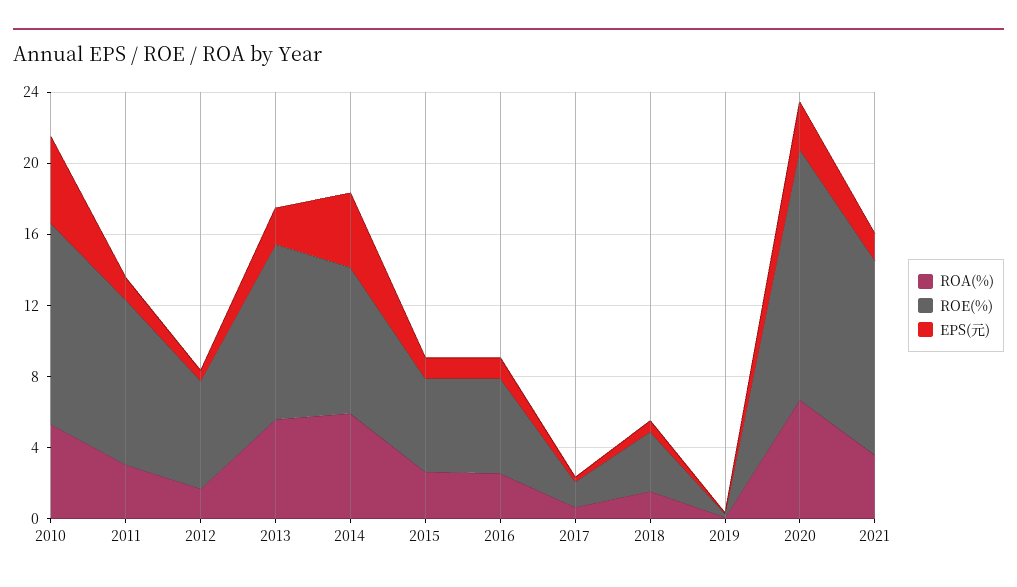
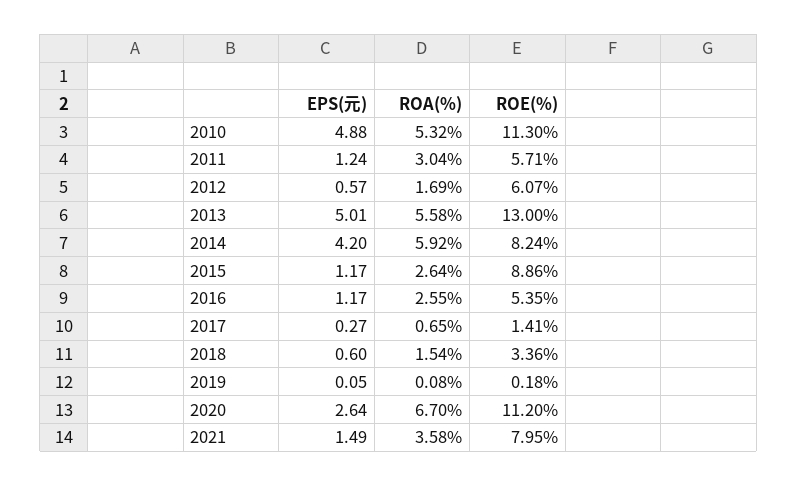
ROE(%), 2011: 9 -> 5.71
ROE(%), 2013: 10 -> 13
EPS(元), 2013: 2 -> 5.01
ROE(%), 2015: 5 -> 8.86
ROE(%), 2020: 14 -> 11.2
ROE(%), 2021: 11 -> 7.95

